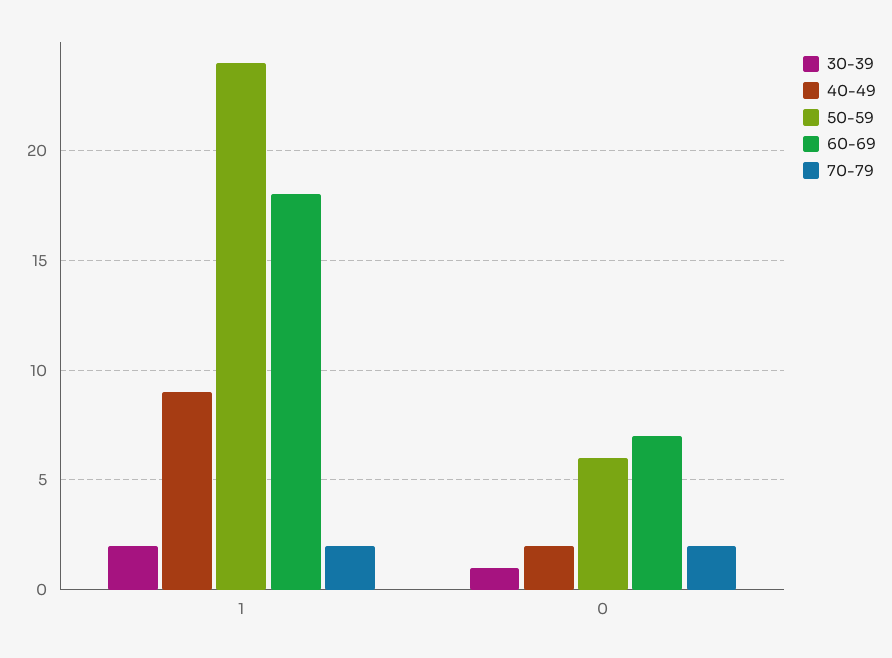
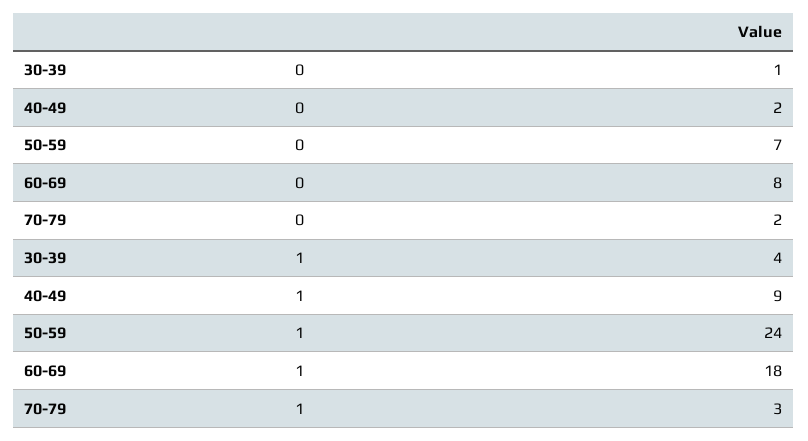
30-39, 1: 2 -> 4
70-79, 1: 2 -> 3
50-59, 0: 6 -> 7
60-69, 0: 7 -> 8

